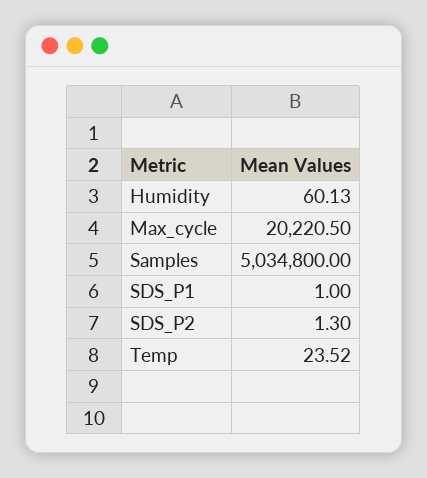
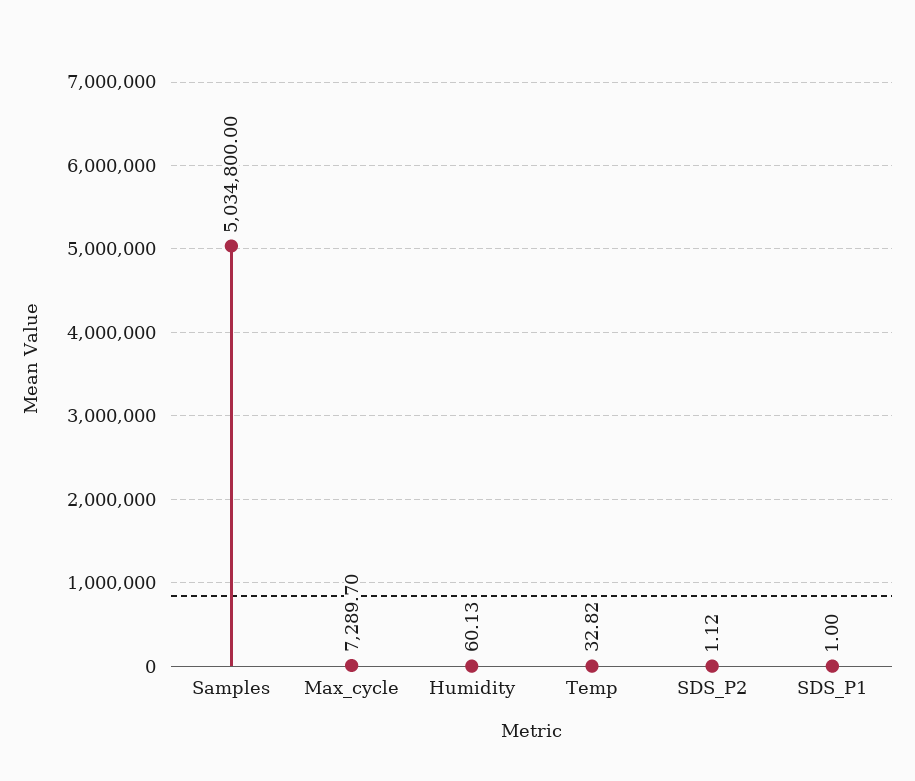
Max_cycle: 20220.5 -> 7289.7
SDS_P2: 1.3 -> 1.12
Temp: 23.52 -> 32.82

